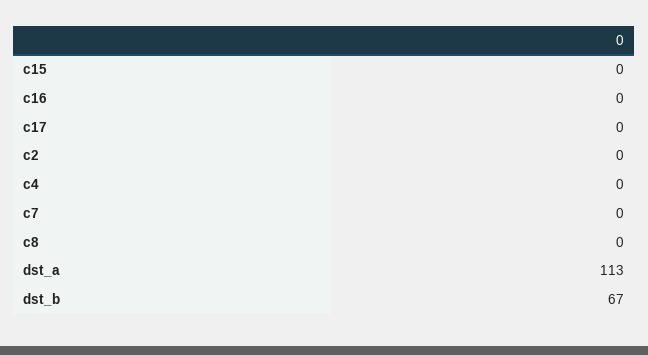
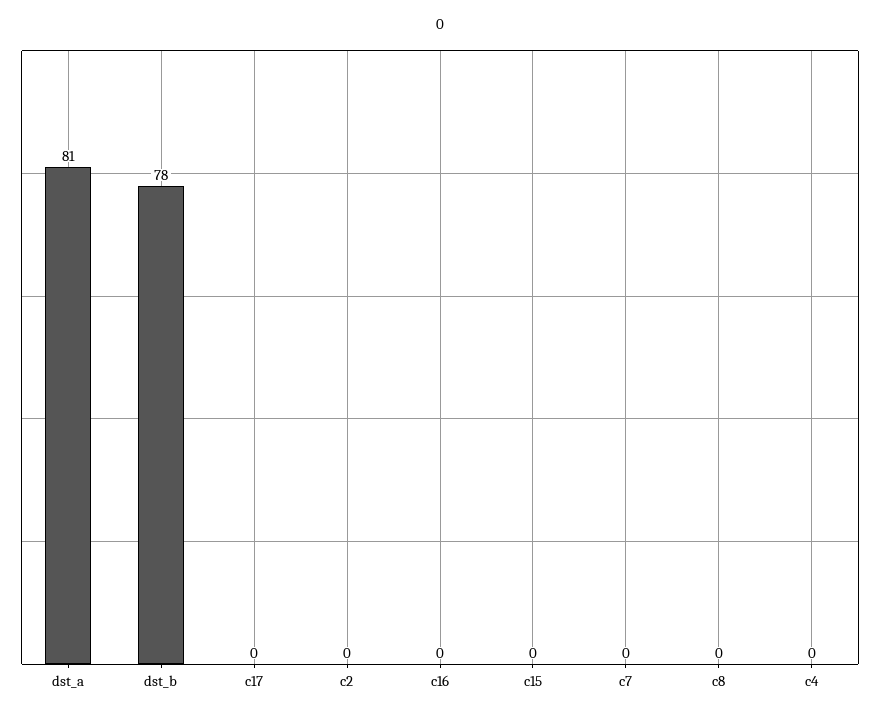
dst_a: 113 -> 81
dst_b: 67 -> 78

